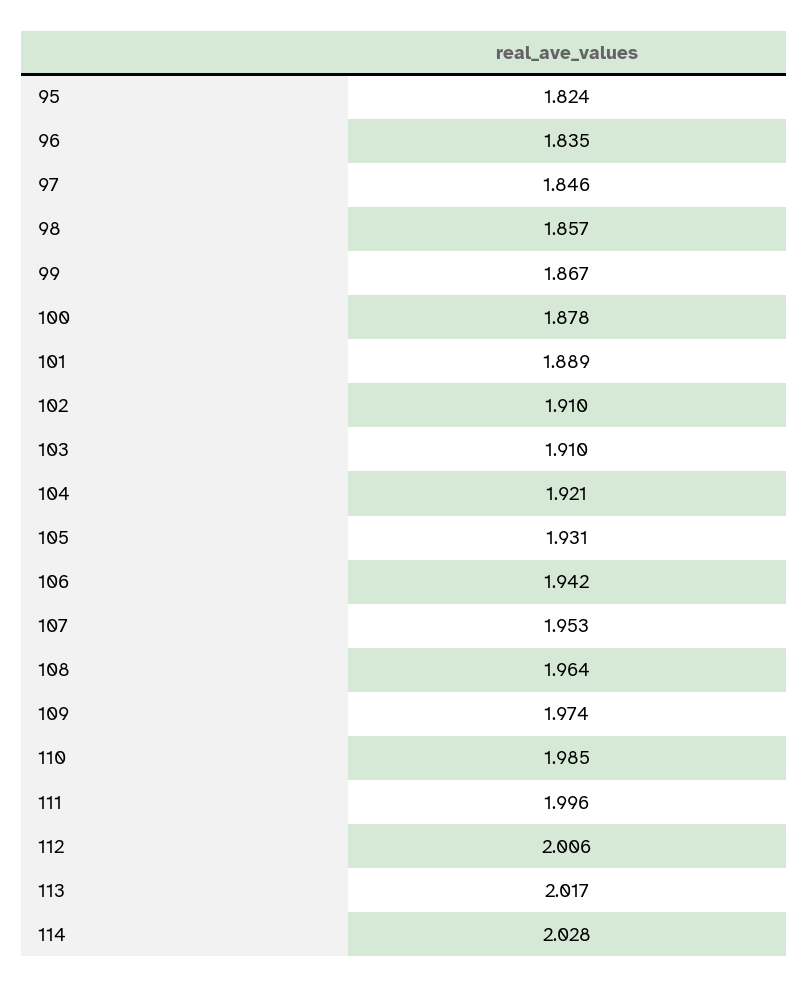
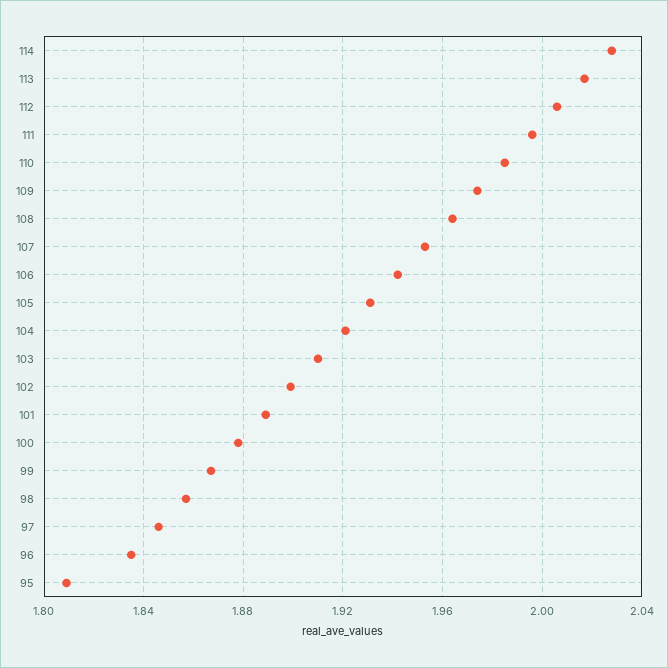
95: 1.824 -> 1.81
102: 1.91 -> 1.9

